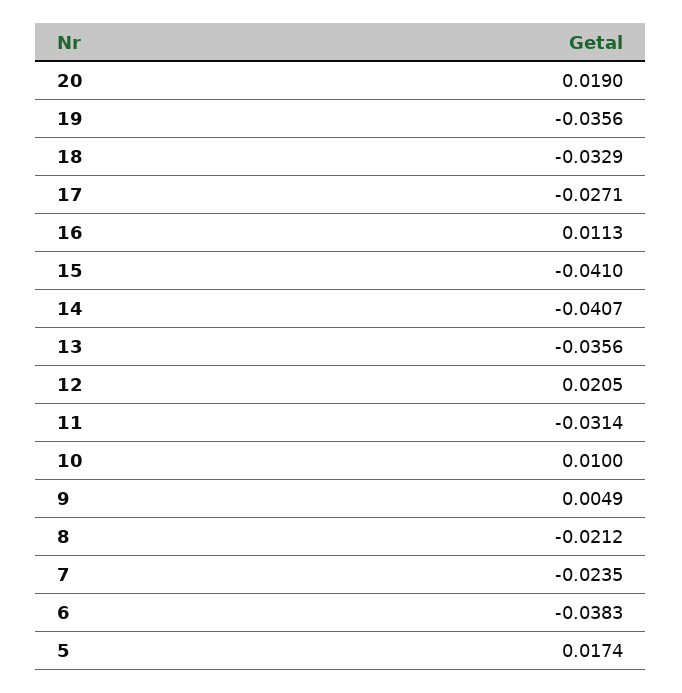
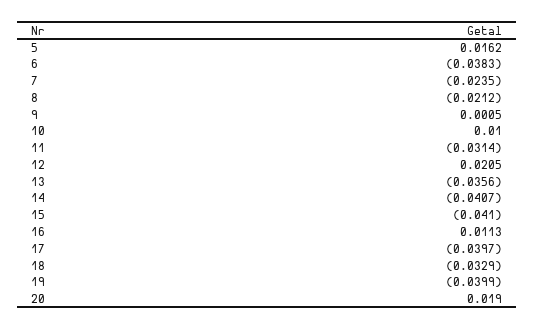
19: -0.0356 -> -0.0399
17: -0.0271 -> -0.0397
9: 0.0049 -> 0.0005
5: 0.0174 -> 0.0162

